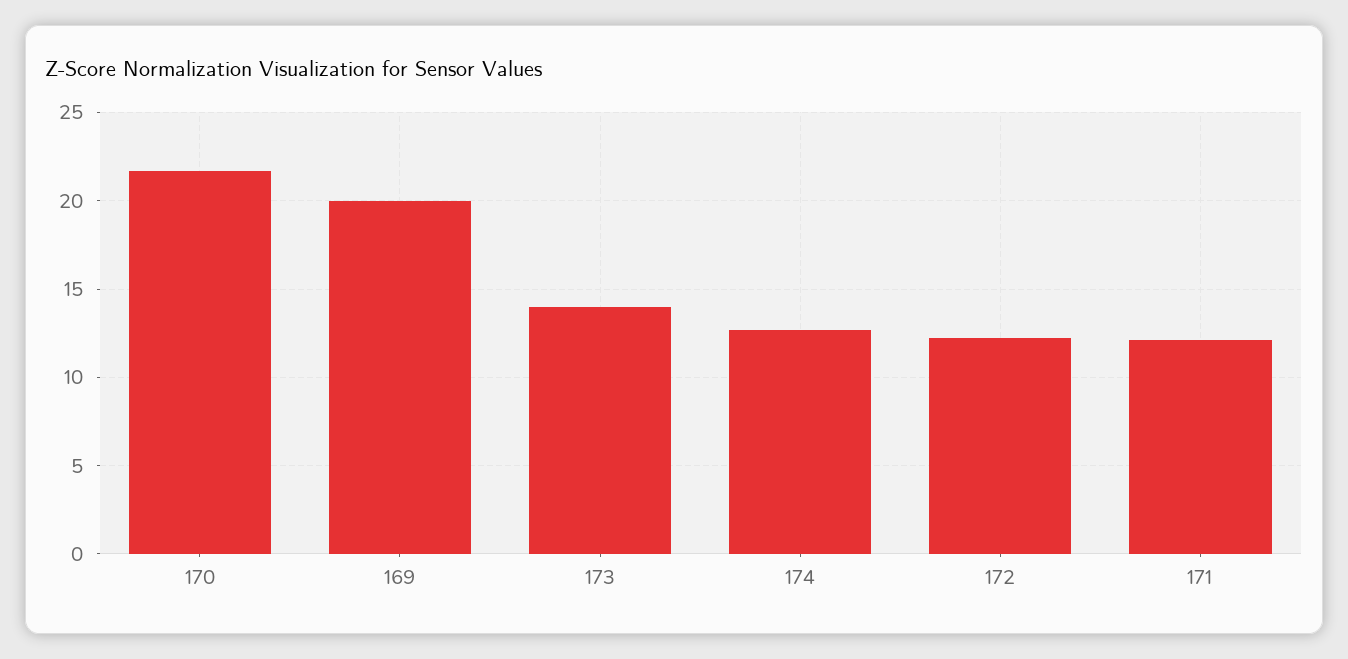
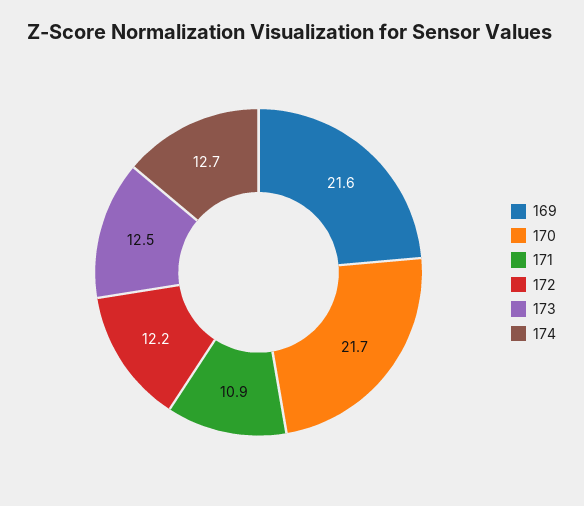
169: 20 -> 21.6
173: 14 -> 12.5
171: 12 -> 10.9

